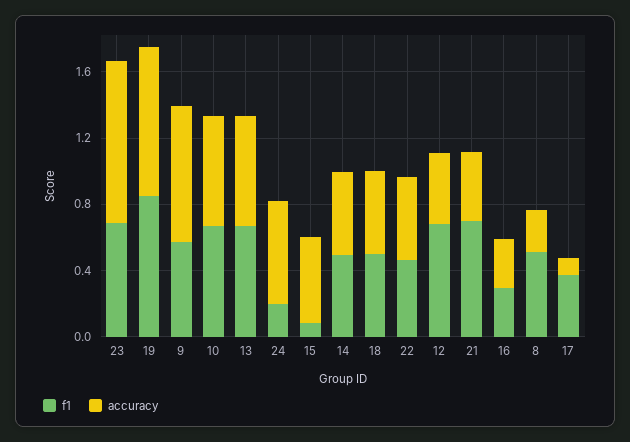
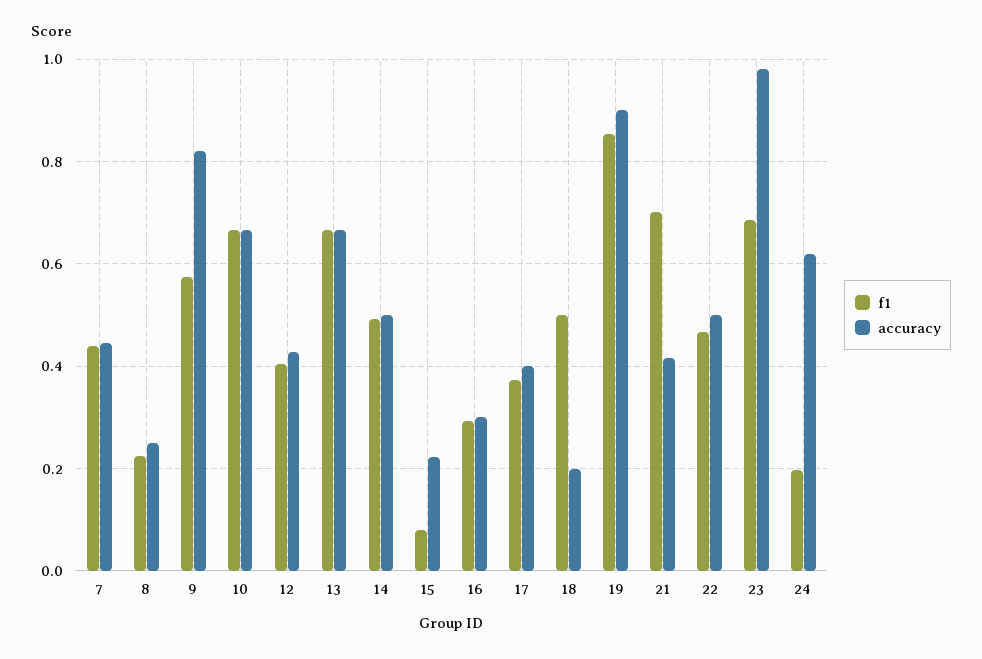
accuracy, 15: 0.5 -> 0.22
accuracy, 18: 0.5 -> 0.2
f1, 12: 0.7 -> 0.4
f1, 8: 0.5 -> 0.22
accuracy, 17: 0.1 -> 0.4
f1, 7: none -> 0.44
accuracy, 7: none -> 0.44

